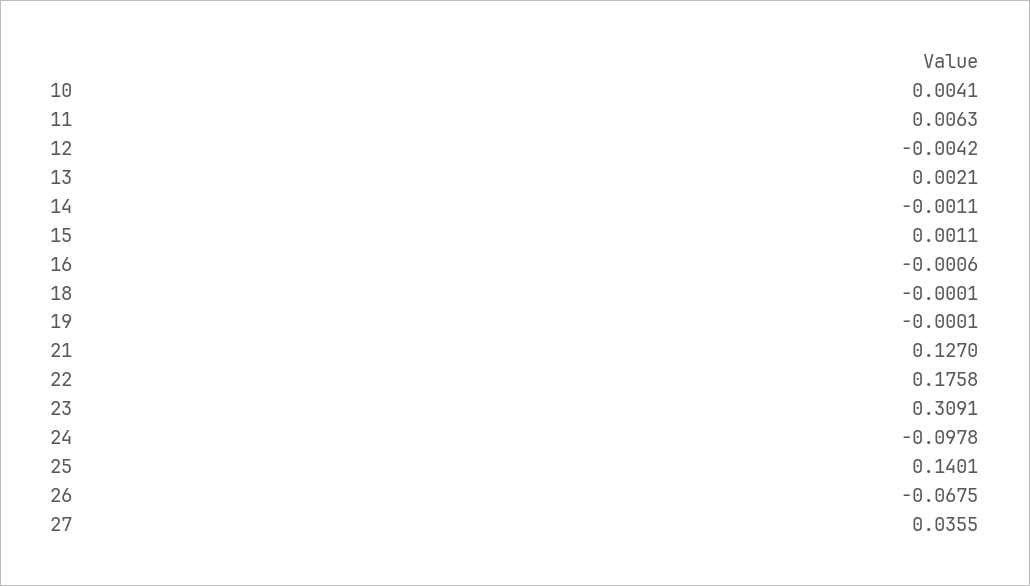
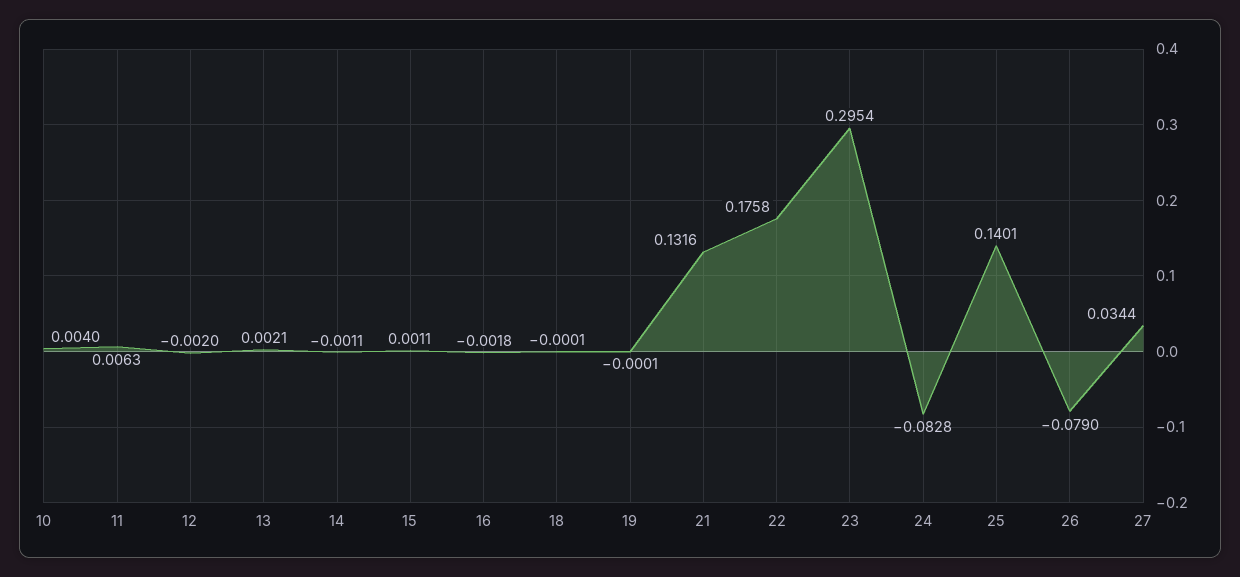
10: 0.0041 -> 0.004
12: -0.0042 -> -0.002
16: -0.0006 -> -0.0018
21: 0.127 -> 0.1316
23: 0.3091 -> 0.2954
24: -0.0978 -> -0.0828
26: -0.0675 -> -0.079
27: 0.0355 -> 0.0344

